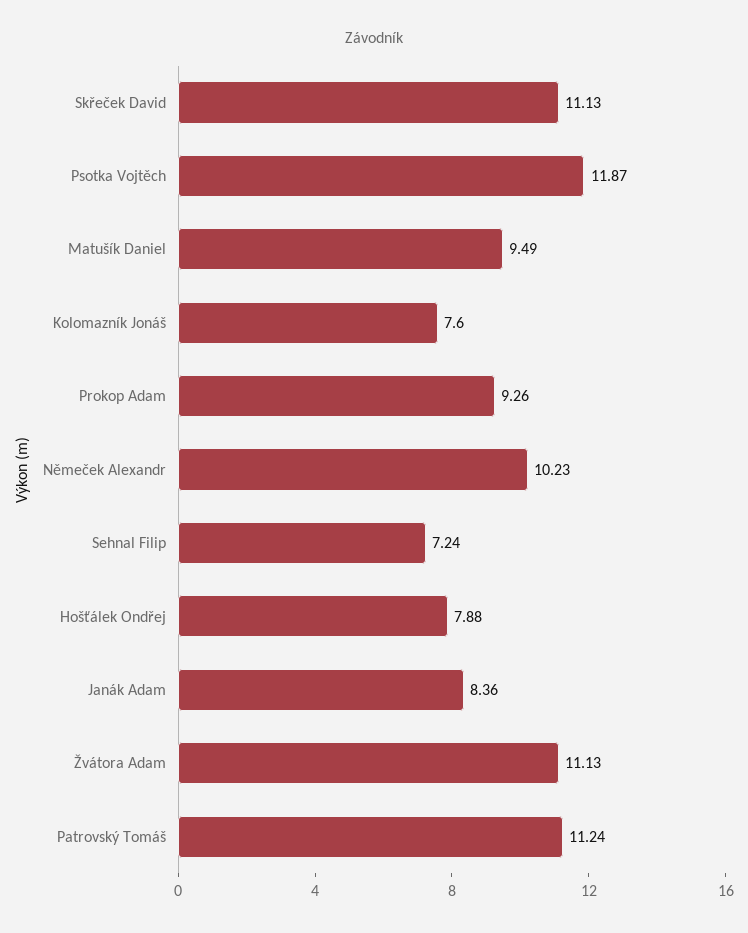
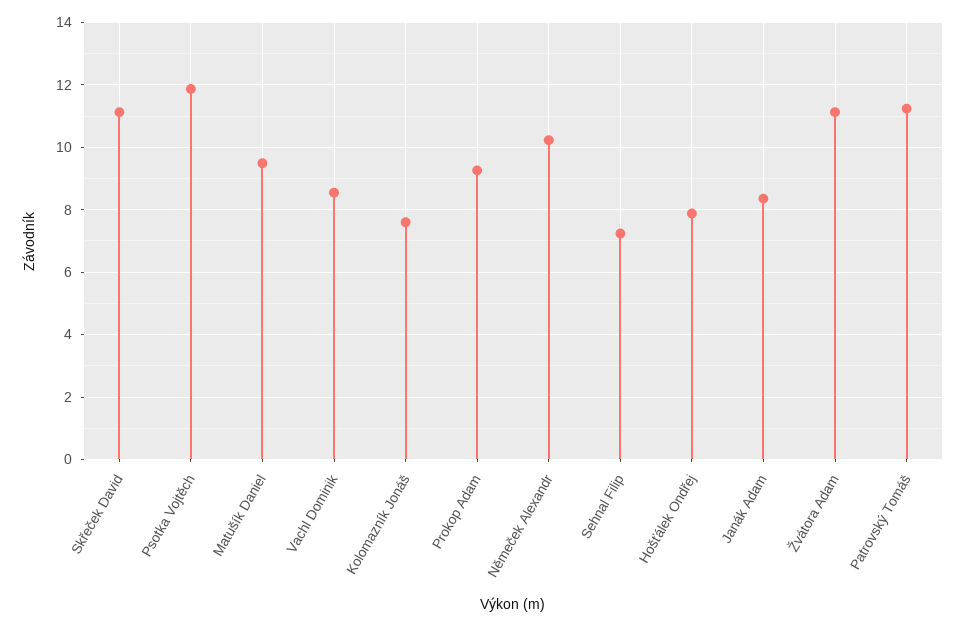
Vachl Dominik: none -> 8.6

